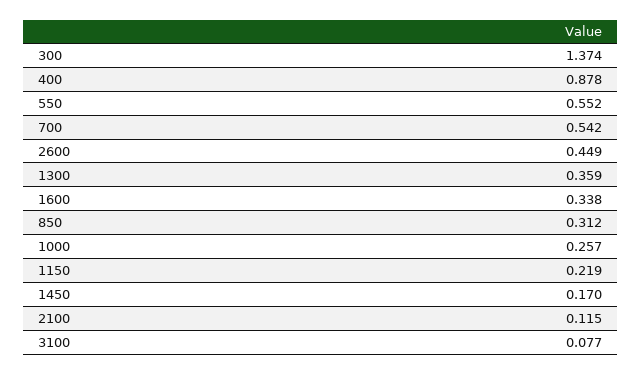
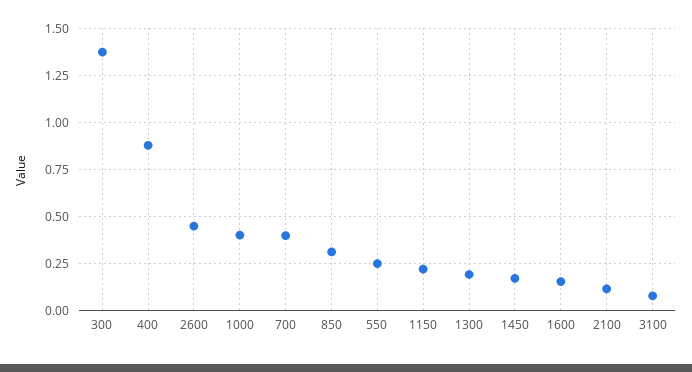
550: 0.552 -> 0.25
700: 0.542 -> 0.4
1300: 0.359 -> 0.2
1600: 0.338 -> 0.15
1000: 0.257 -> 0.4

